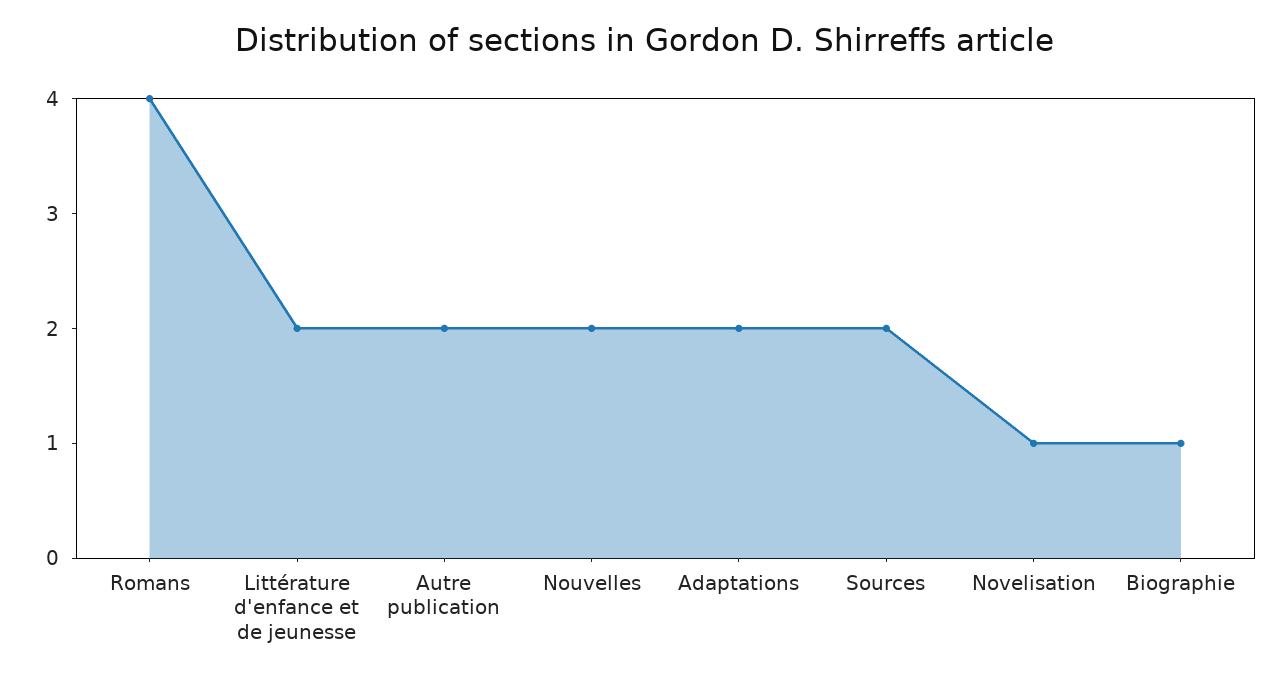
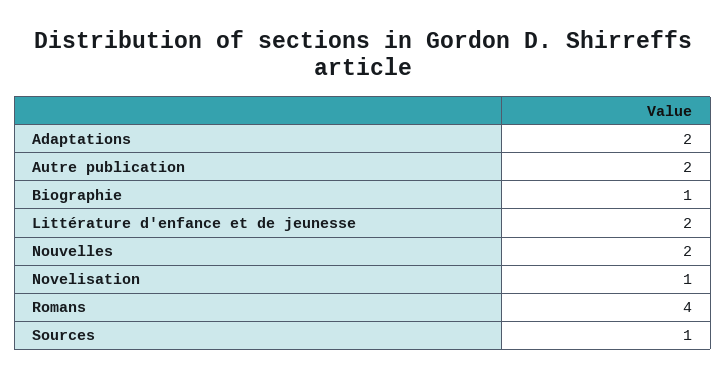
Sources: 2 -> 1

